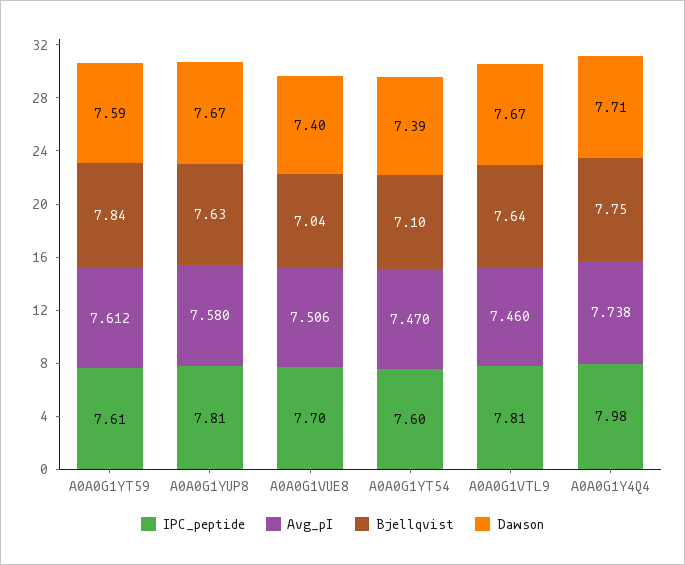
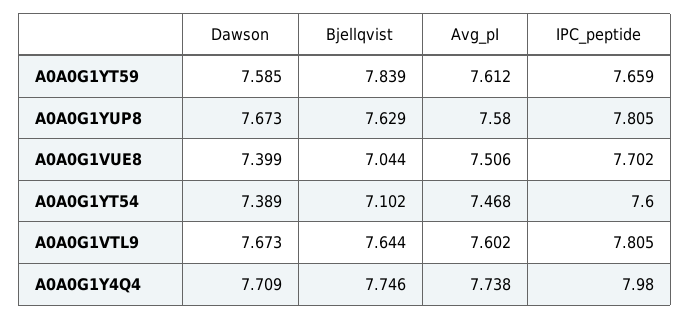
IPC_peptide, A0A0G1YT59: 7.61 -> 7.659
Avg_pI, A0A0G1YT54: 7.47 -> 7.468
Avg_pI, A0A0G1VTL9: 7.46 -> 7.602

